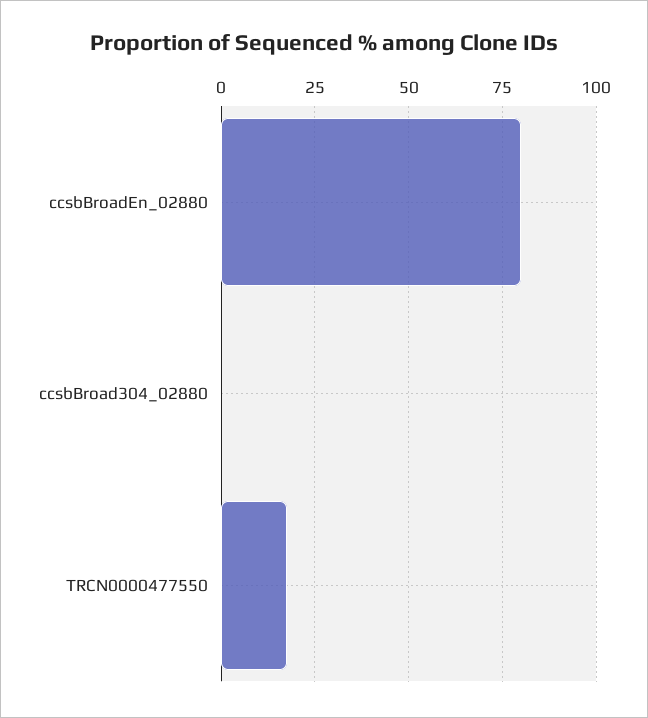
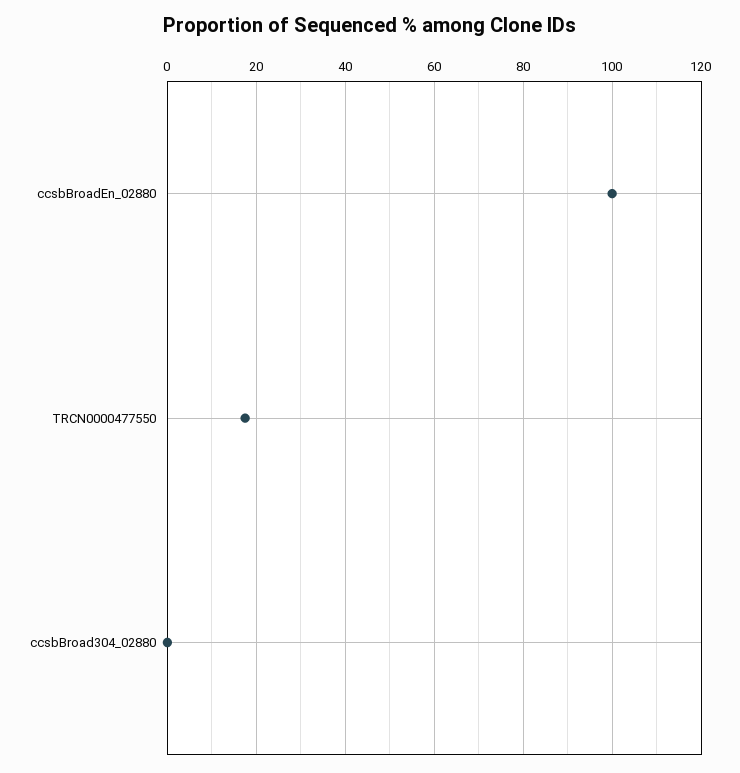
ccsbBroadEn_02880: 80 -> 100

